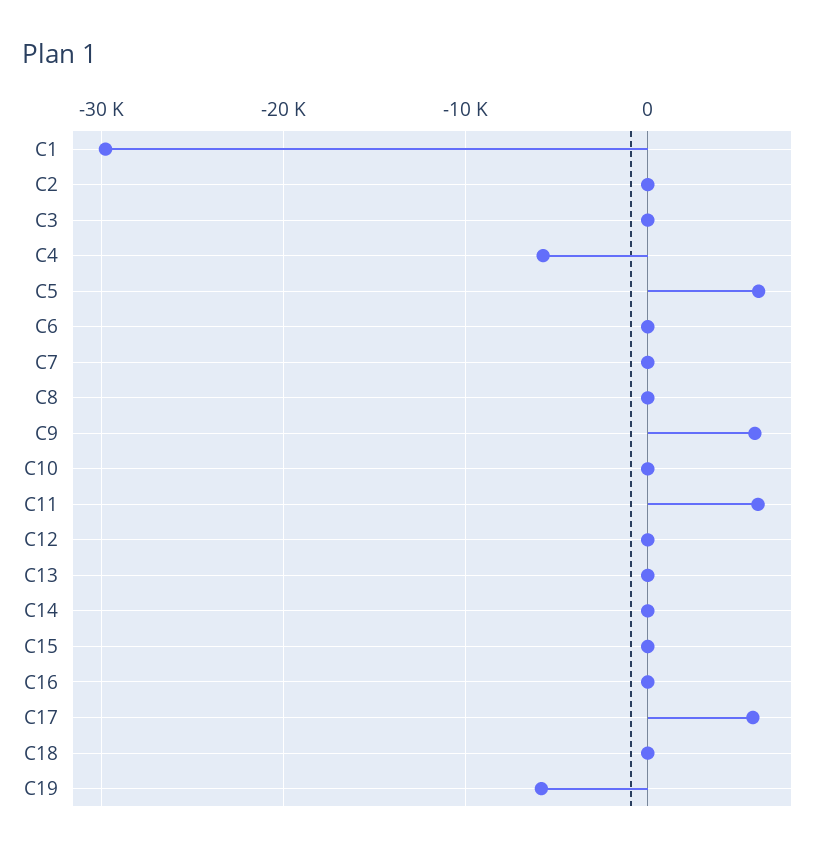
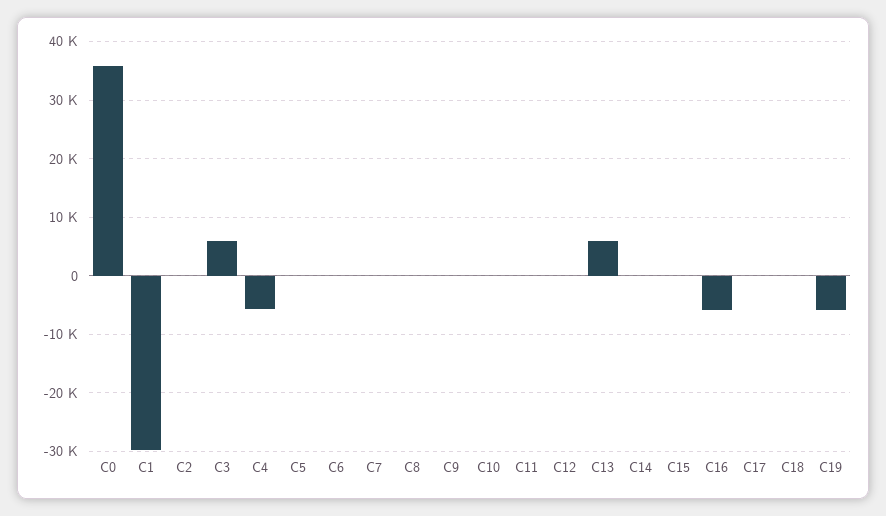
C3: 0 -> 6000
C5: 6000 -> 0
C9: 6000 -> 0
C11: 6000 -> 0
C13: 0 -> 6000
C16: 0 -> -6000
C17: 6000 -> 0
C0: none -> 36000

